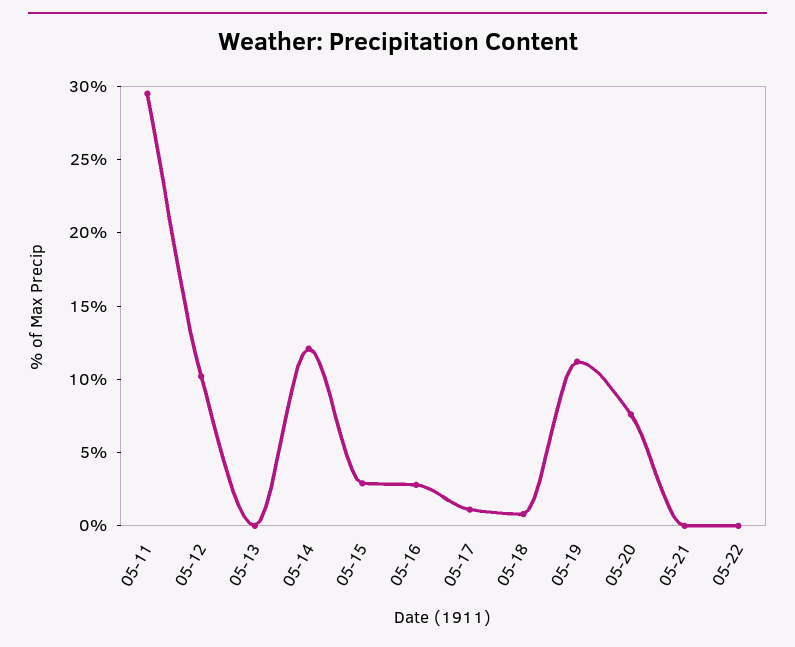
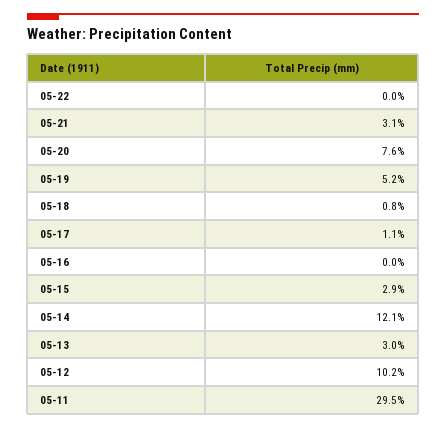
05-13: 0 -> 3
05-16: 3 -> 0
05-19: 11 -> 5.2
05-21: 0 -> 3.1

